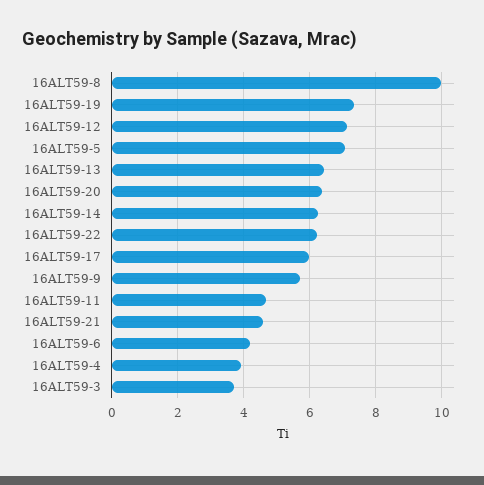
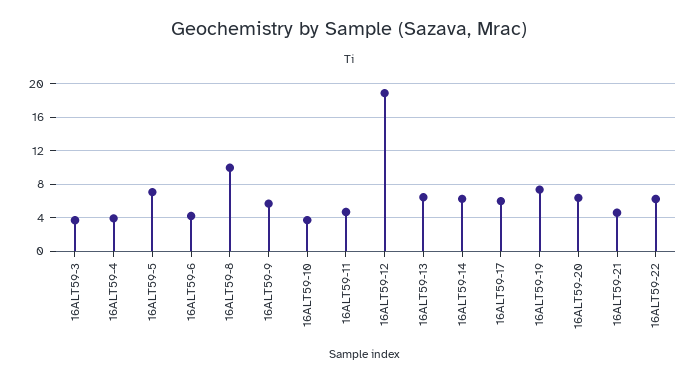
16ALT59-12: 7.2 -> 19
16ALT59-10: none -> 4

